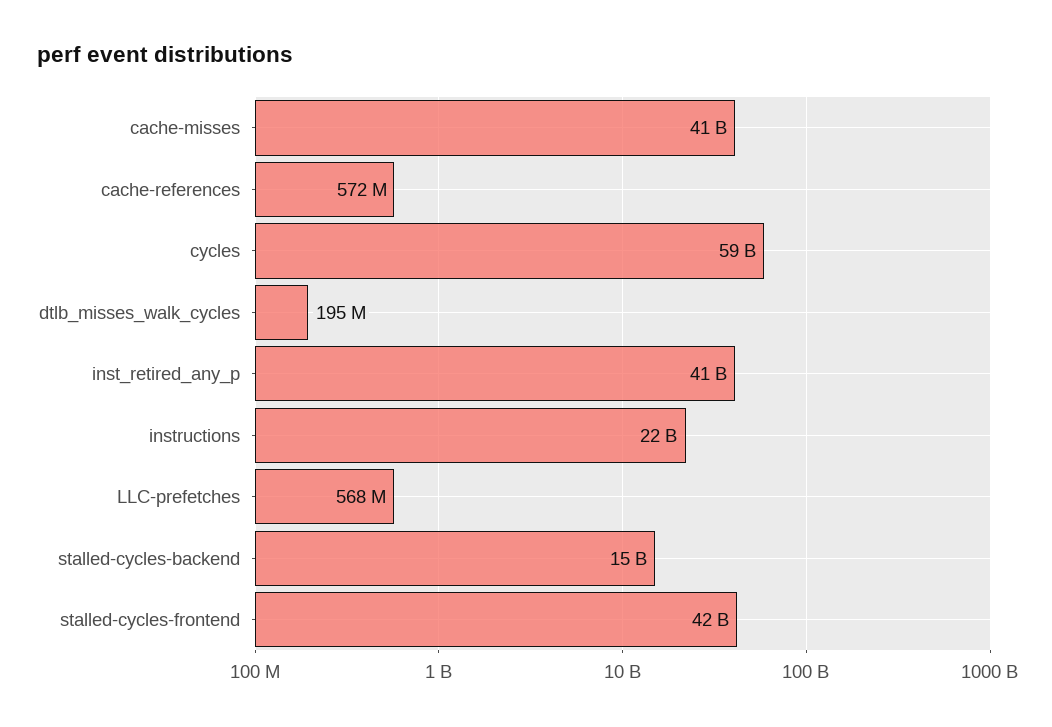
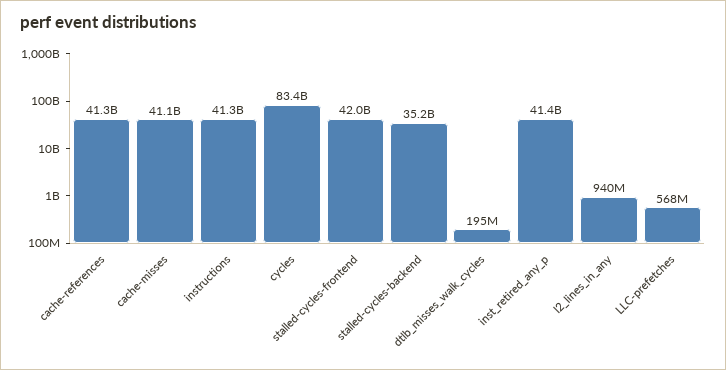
cache-references: 572000000 -> 41300000000
cycles: 59000000000 -> 83400000000
instructions: 22000000000 -> 41300000000
stalled-cycles-backend: 15000000000 -> 35200000000
l2_lines_in_any: none -> 940000000

